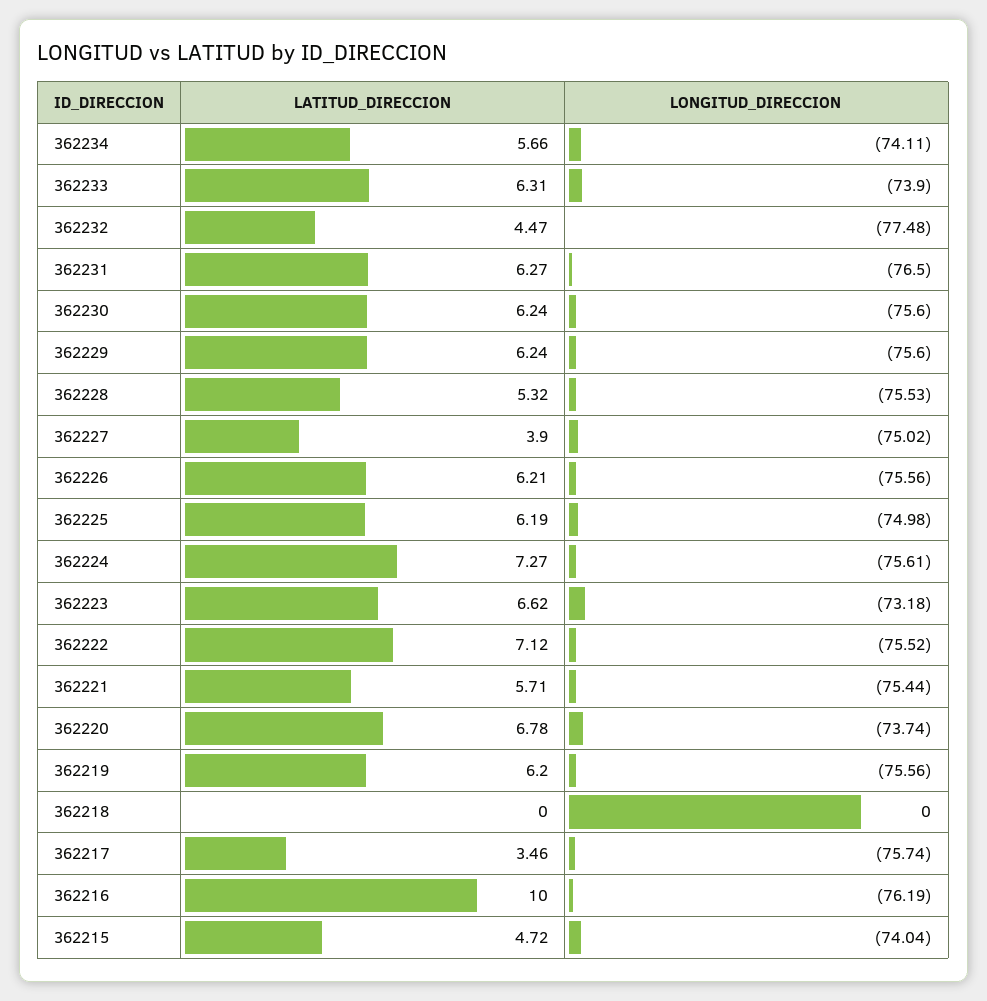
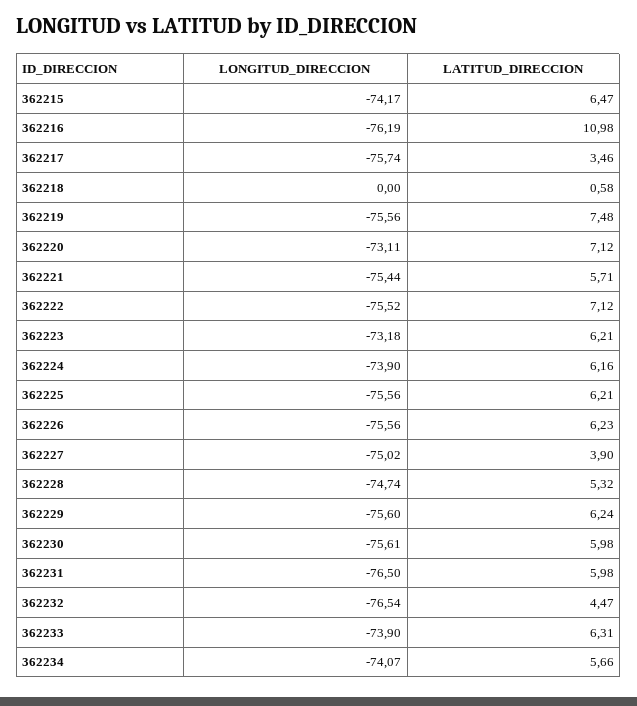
LONGITUD_DIRECCION, 362234: -74.11 -> -74.07
LONGITUD_DIRECCION, 362232: -77.48 -> -76.54
LATITUD_DIRECCION, 362231: 6.27 -> 5.98
LATITUD_DIRECCION, 362230: 6.24 -> 5.98
LONGITUD_DIRECCION, 362230: -75.6 -> -75.61
LONGITUD_DIRECCION, 362228: -75.53 -> -74.74
LATITUD_DIRECCION, 362226: 6.21 -> 6.23
LATITUD_DIRECCION, 362225: 6.19 -> 6.21
LONGITUD_DIRECCION, 362225: -74.98 -> -75.56
LATITUD_DIRECCION, 362224: 7.27 -> 6.16
LONGITUD_DIRECCION, 362224: -75.61 -> -73.9
LATITUD_DIRECCION, 362223: 6.62 -> 6.21
LATITUD_DIRECCION, 362220: 6.78 -> 7.12
LONGITUD_DIRECCION, 362220: -73.74 -> -73.11
LATITUD_DIRECCION, 362219: 6.2 -> 7.48
LATITUD_DIRECCION, 362218: 0 -> 0.58
LATITUD_DIRECCION, 362216: 10 -> 10.98
LATITUD_DIRECCION, 362215: 4.72 -> 6.47
LONGITUD_DIRECCION, 362215: -74.04 -> -74.17

